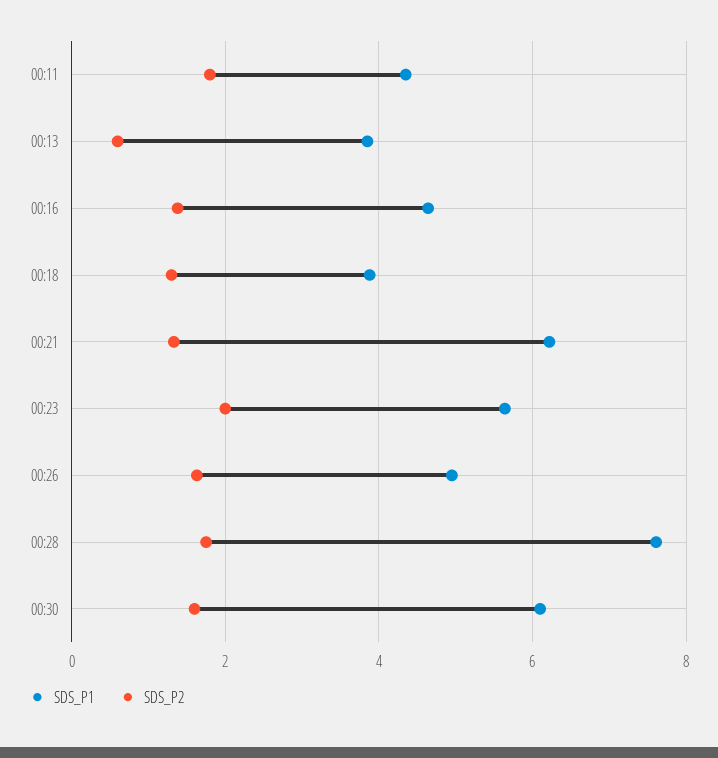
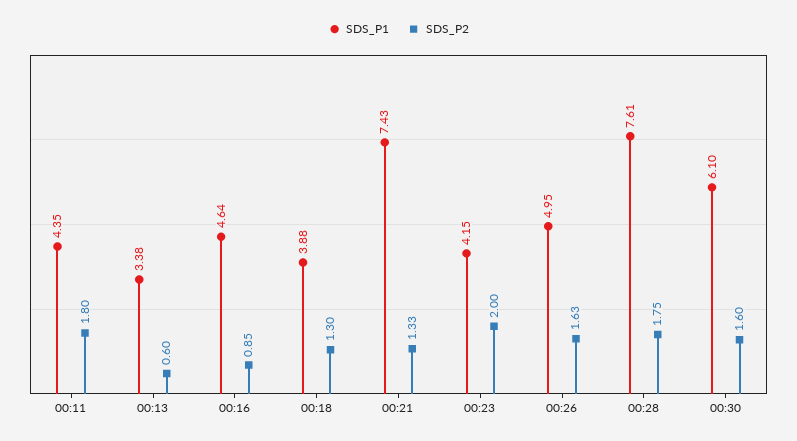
SDS_P1, 00:13: 3.8 -> 3.38
SDS_P2, 00:16: 1.4 -> 0.85
SDS_P1, 00:21: 6.2 -> 7.43
SDS_P1, 00:23: 5.6 -> 4.15

